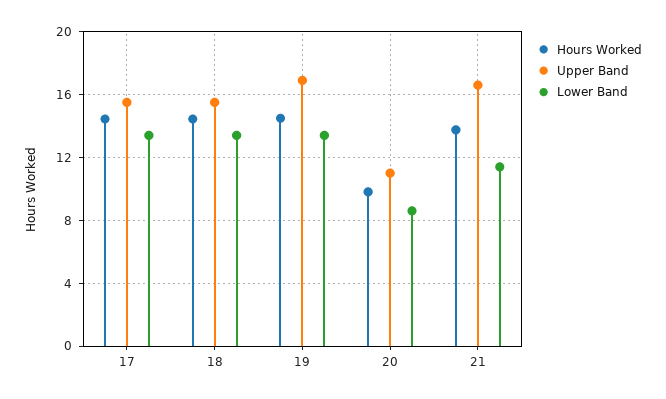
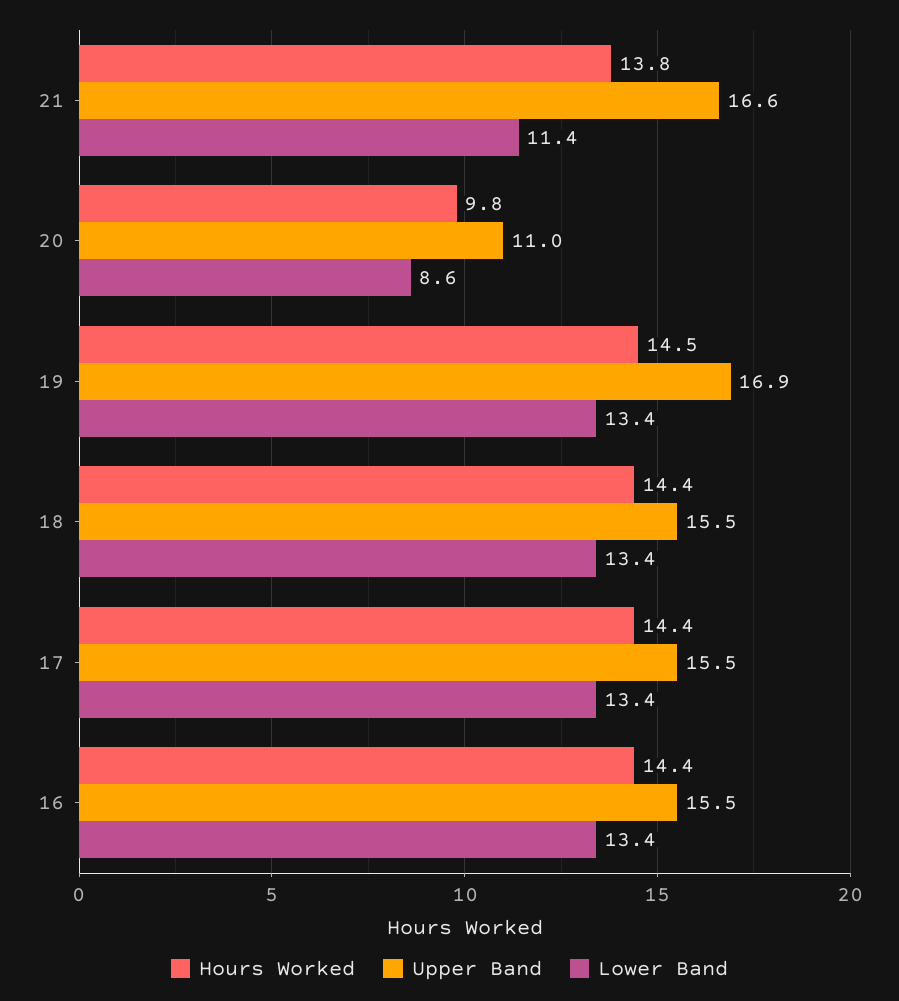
Hours Worked, 16: none -> 14.4
Upper Band, 16: none -> 15.5
Lower Band, 16: none -> 13.4

